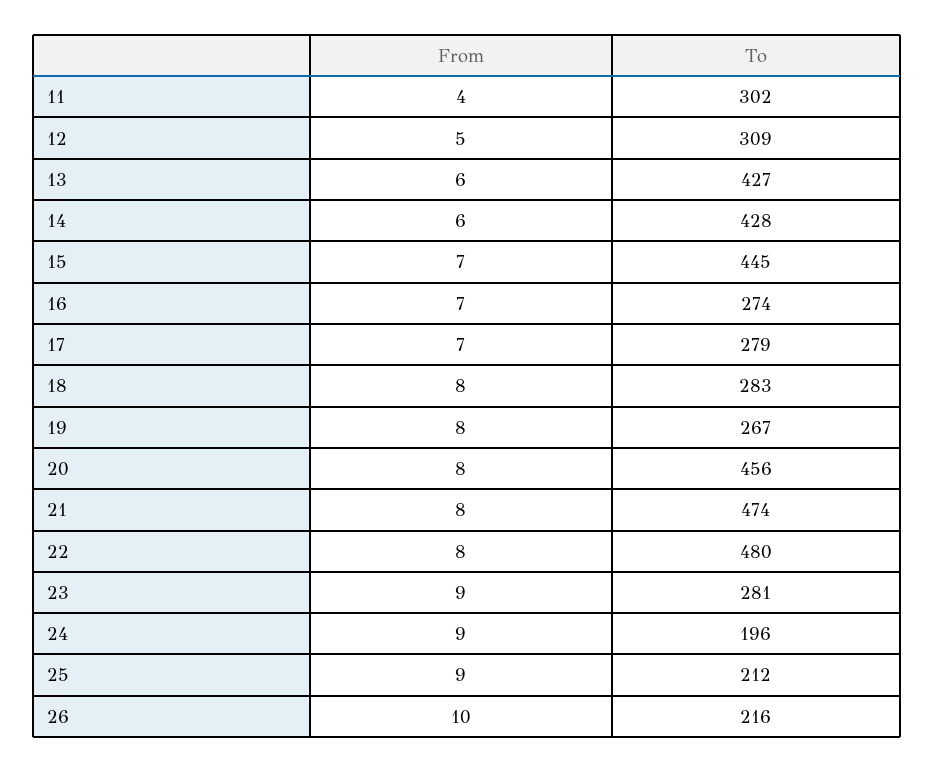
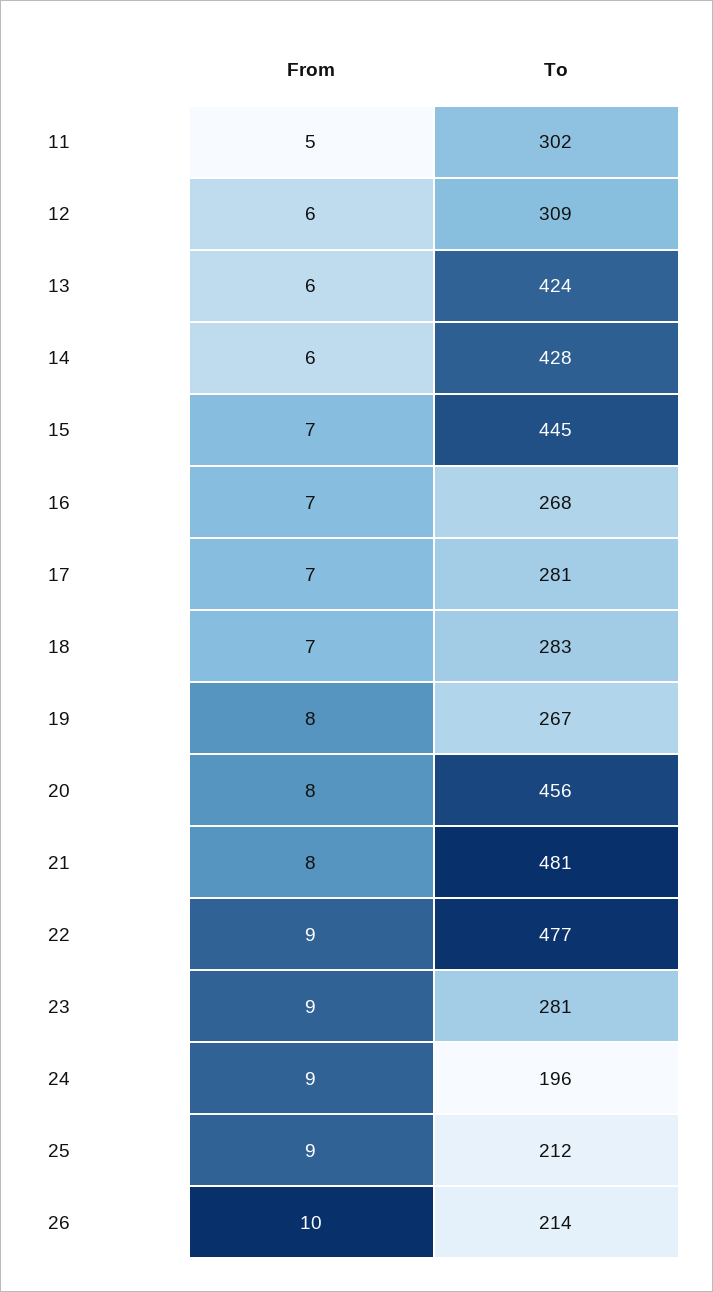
From, 11: 4 -> 5
From, 12: 5 -> 6
To, 13: 427 -> 424
To, 16: 274 -> 268
To, 17: 279 -> 281
From, 18: 8 -> 7
To, 21: 474 -> 481
From, 22: 8 -> 9
To, 22: 480 -> 477
To, 26: 216 -> 214

